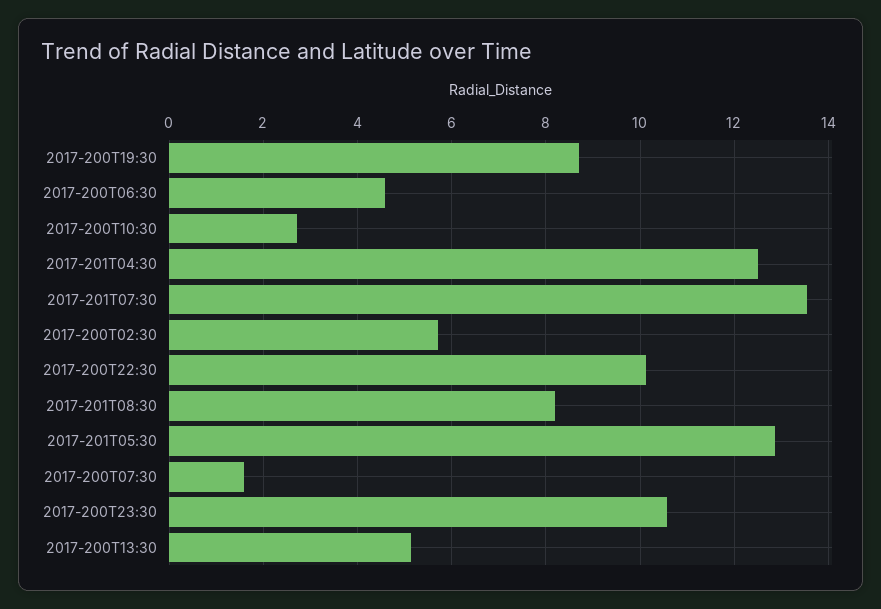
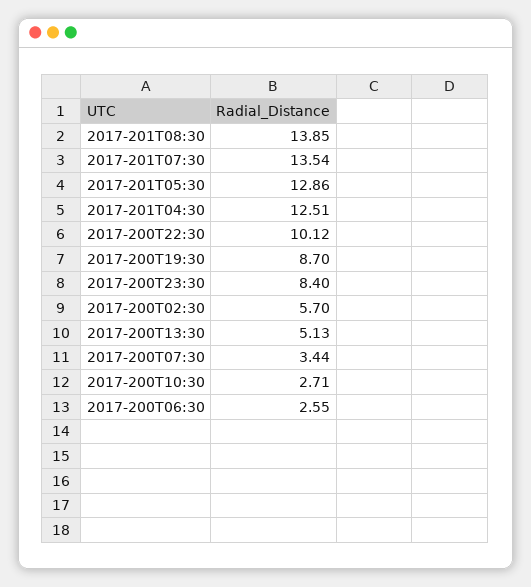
2017-200T06:30: 4.6 -> 2.55
2017-201T08:30: 8.2 -> 13.85
2017-200T07:30: 1.6 -> 3.44
2017-200T23:30: 10.6 -> 8.4

